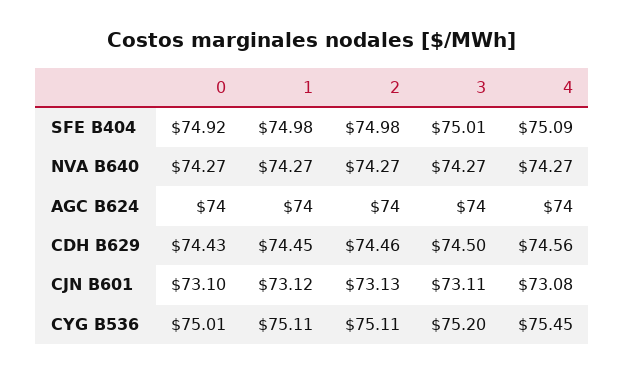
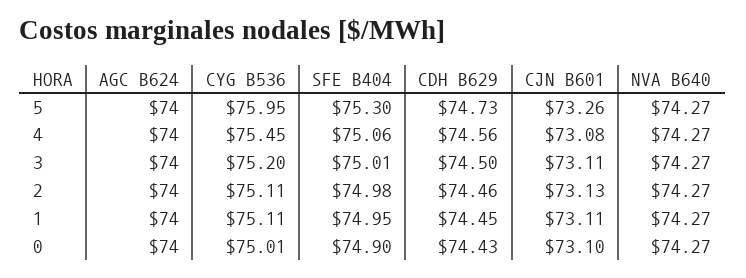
0, SFE B404: 74.92 -> 74.9
1, SFE B404: 74.98 -> 74.95
4, SFE B404: 75.09 -> 75.06
1, CJN B601: 73.12 -> 73.11
5, AGC B624: none -> 74
5, CYG B536: none -> 75.95
5, SFE B404: none -> 75.3
5, CDH B629: none -> 74.73
5, CJN B601: none -> 73.26
5, NVA B640: none -> 74.27

